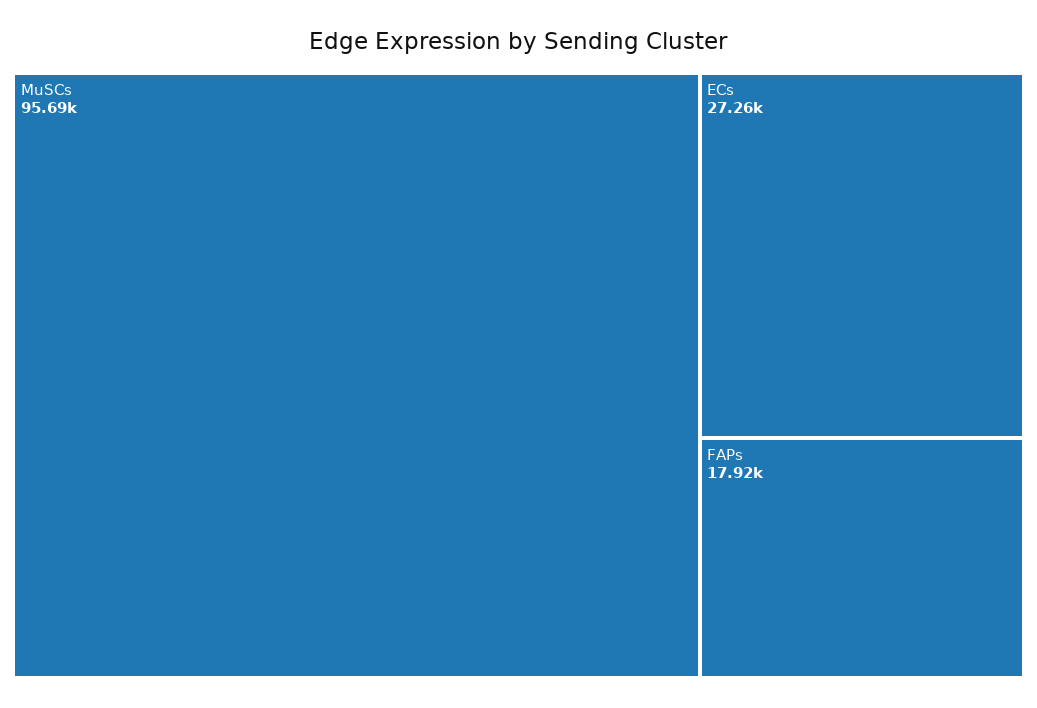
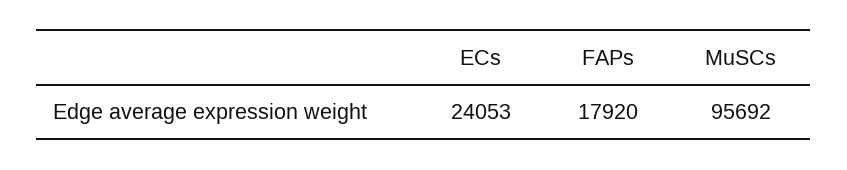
ECs: 27260 -> 24053

